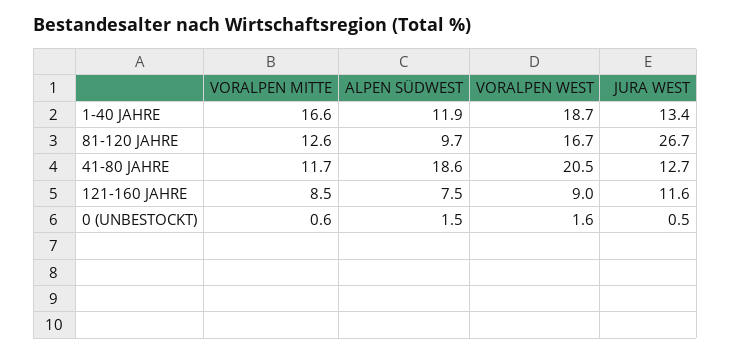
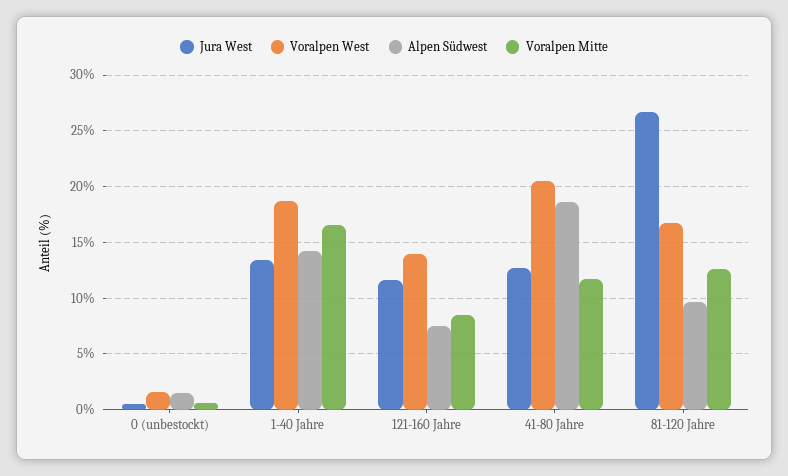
ALPEN SÜDWEST, 1-40 JAHRE: 11.9 -> 14
VORALPEN WEST, 121-160 JAHRE: 9 -> 14

